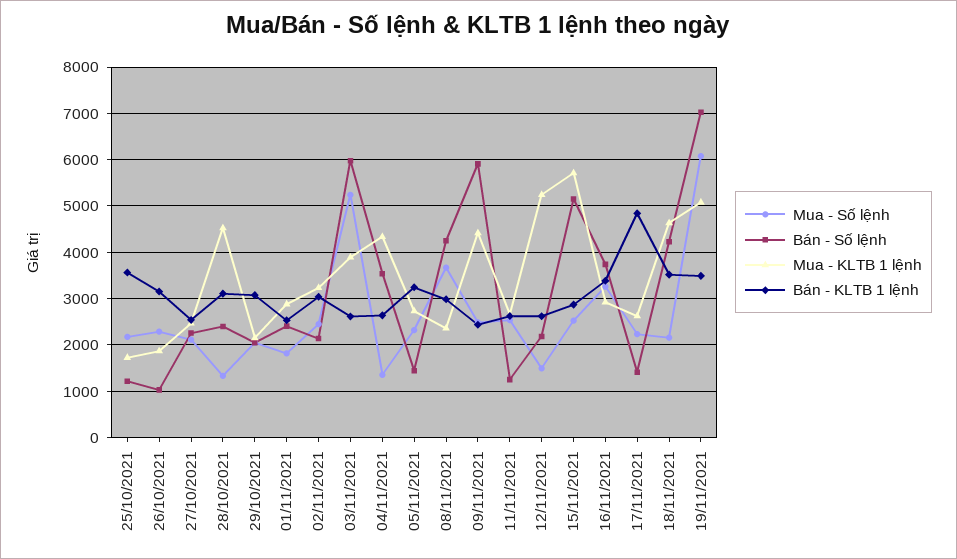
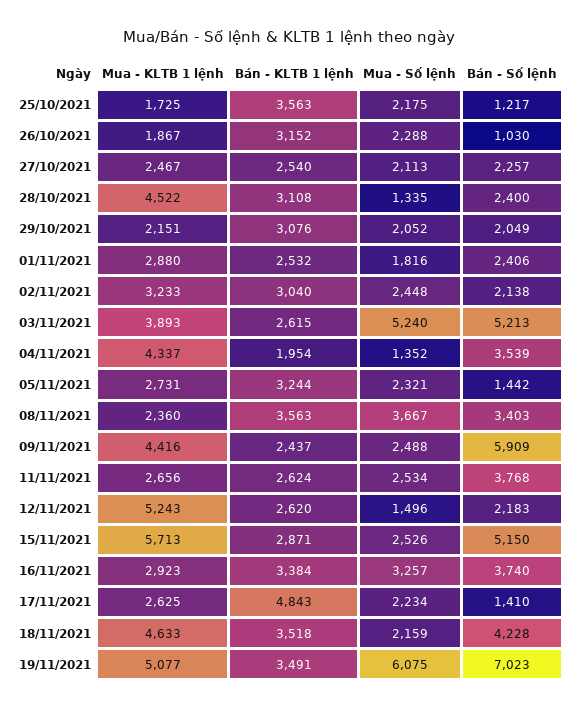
Bán - Số lệnh, 03/11/2021: 6000 -> 5213
Bán - KLTB 1 lệnh, 04/11/2021: 2600 -> 1954
Bán - Số lệnh, 08/11/2021: 4200 -> 3403
Bán - KLTB 1 lệnh, 08/11/2021: 3000 -> 3563
Bán - Số lệnh, 11/11/2021: 1200 -> 3768

